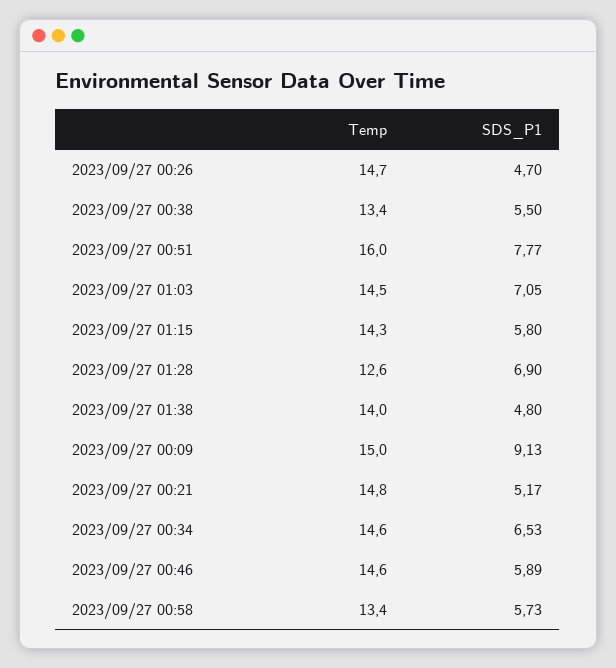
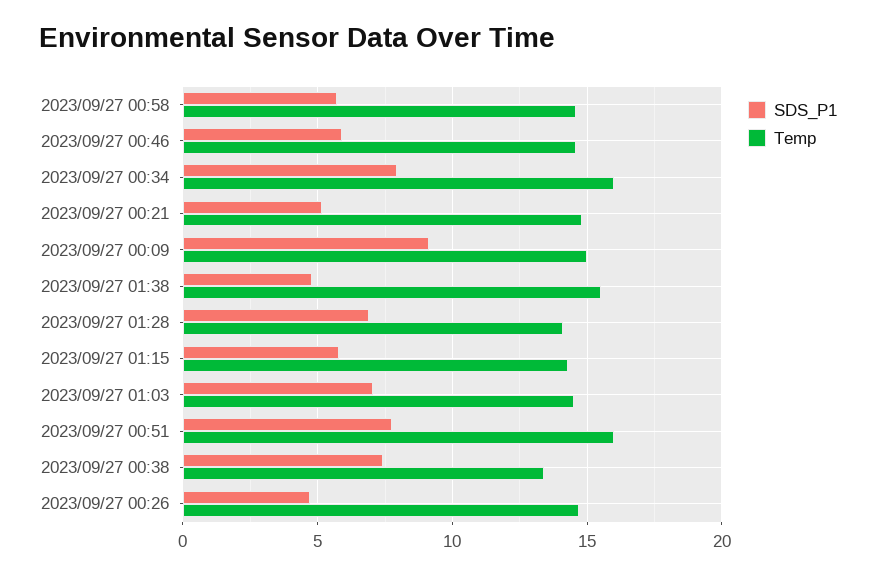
SDS_P1, 2023/09/27 00:38: 5.5 -> 7.5
Temp, 2023/09/27 01:28: 12.6 -> 14
Temp, 2023/09/27 01:38: 14 -> 15.5
Temp, 2023/09/27 00:34: 14.6 -> 16
SDS_P1, 2023/09/27 00:34: 6.53 -> 8
Temp, 2023/09/27 00:58: 13.4 -> 14.5

